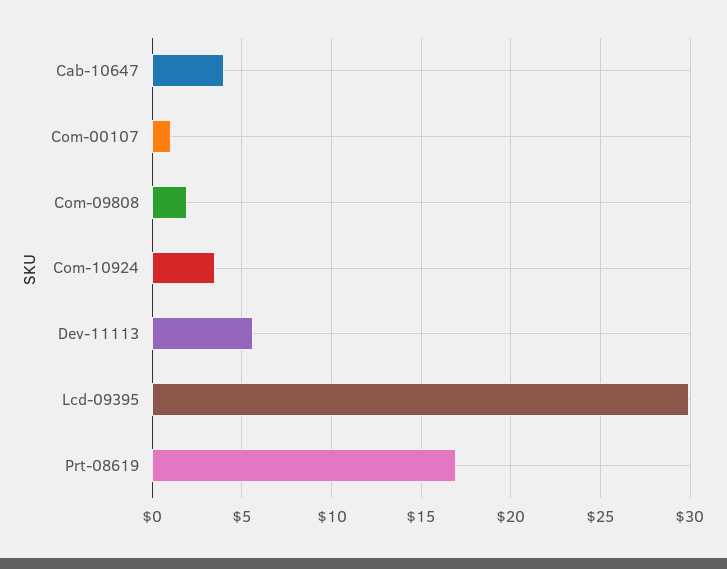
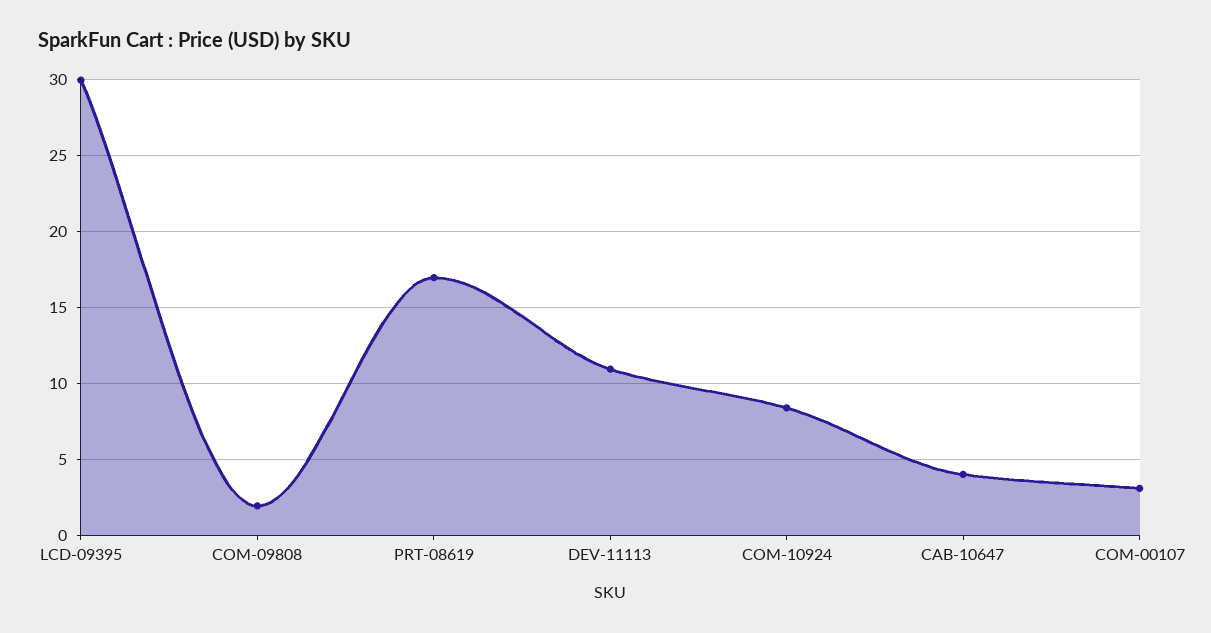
Com-00107: 1 -> 3
Com-10924: 3.5 -> 8.5
Dev-11113: 5.5 -> 11

